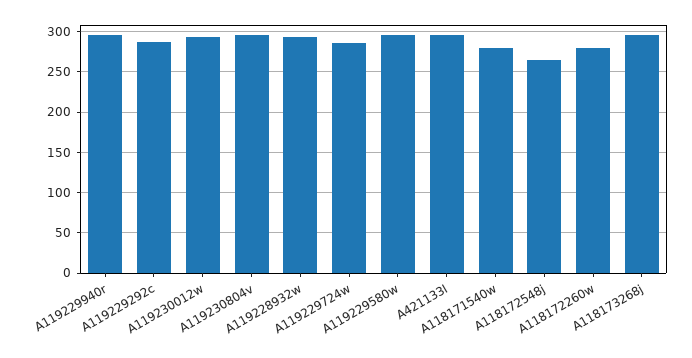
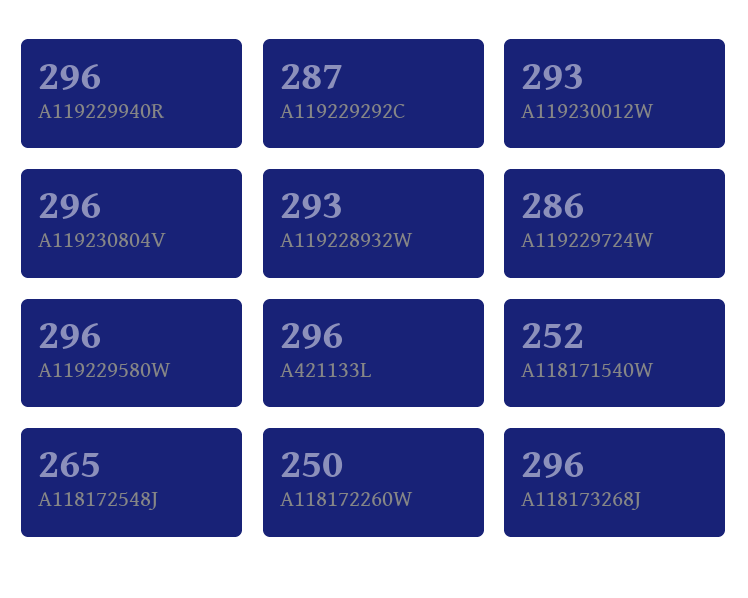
A118171540w: 280 -> 252
A118172260w: 280 -> 250

